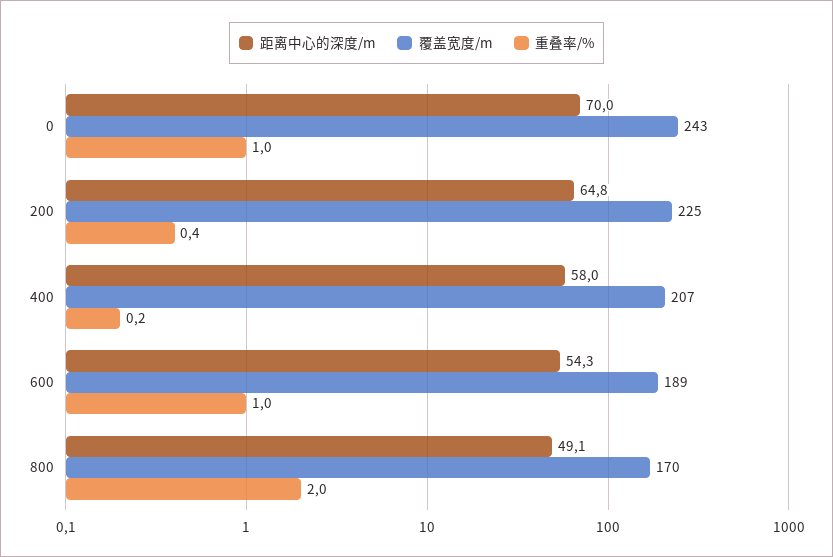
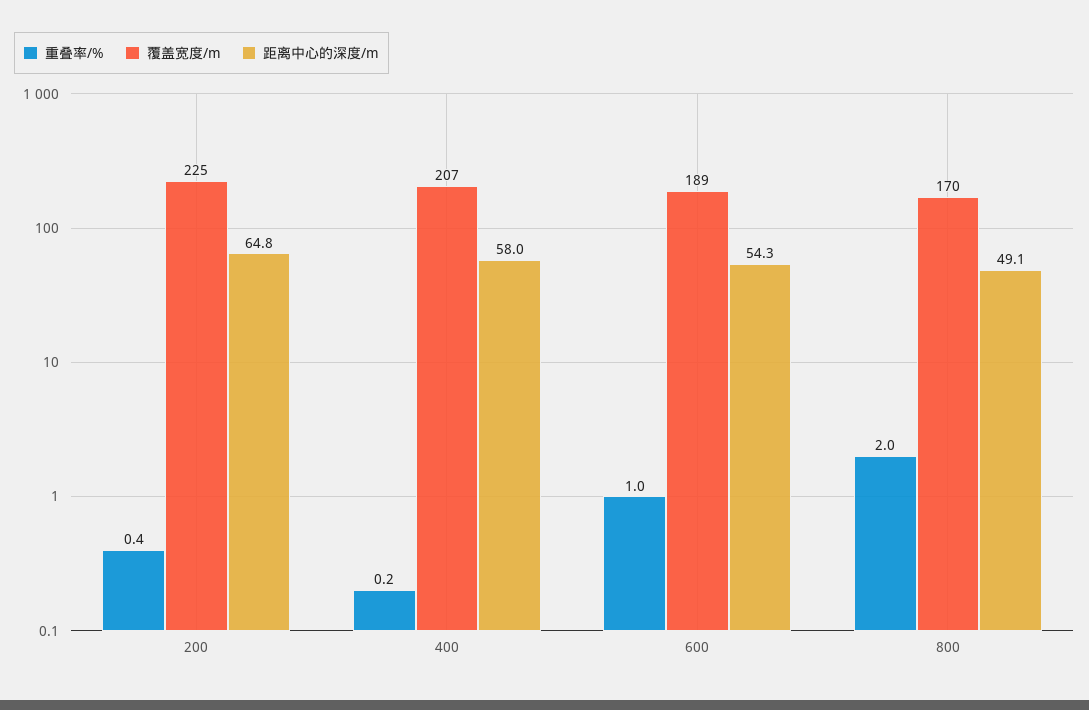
距离中心的深度/m, 0: 70 -> none
覆盖宽度/m, 0: 243 -> none
重叠率/%, 0: 1 -> none

